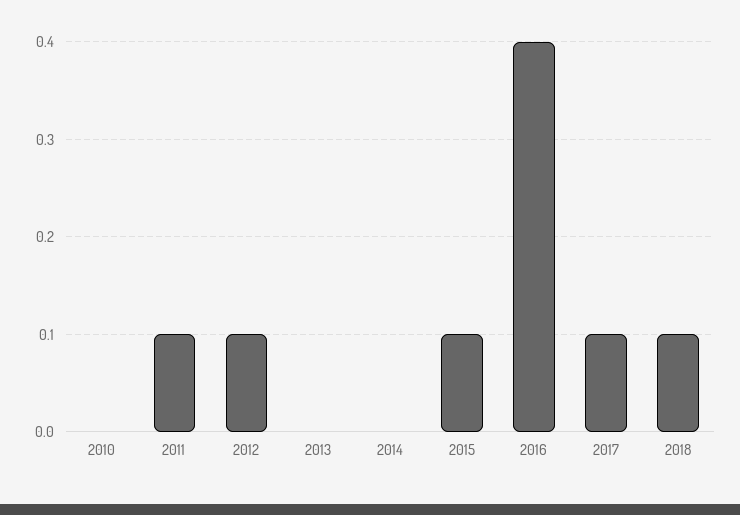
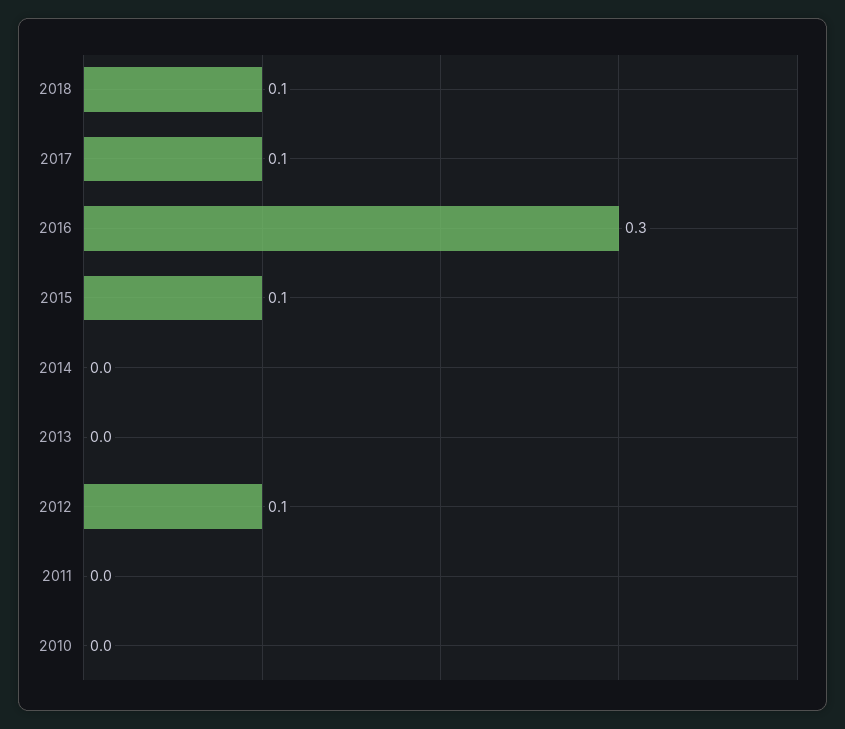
2011: 0.1 -> 0
2016: 0.4 -> 0.3

